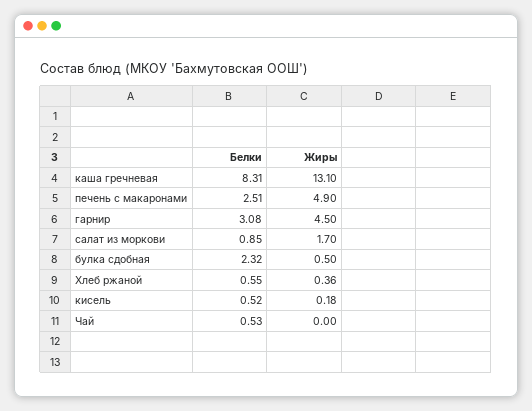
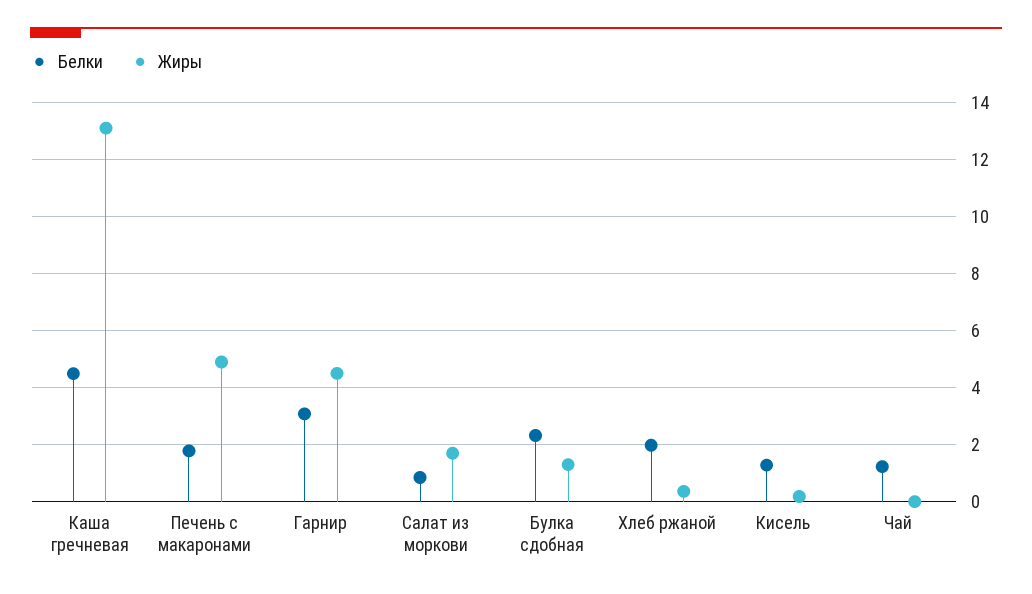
Белки, каша гречневая: 8.31 -> 4.5
Белки, печень с макаронами: 2.51 -> 1.75
Жиры, булка сдобная: 0.5 -> 1.25
Белки, Хлеб ржаной: 0.55 -> 2
Белки, кисель: 0.52 -> 1.25
Белки, Чай: 0.53 -> 1.25

